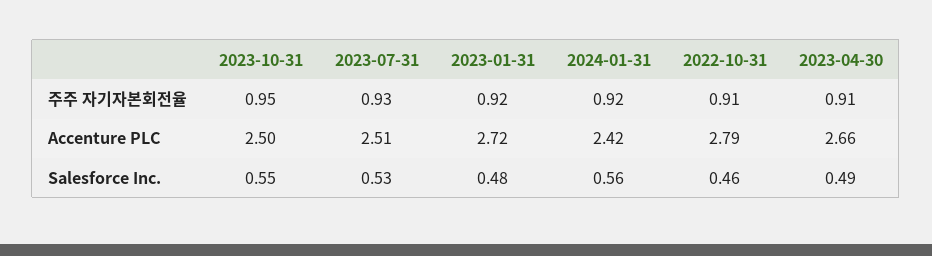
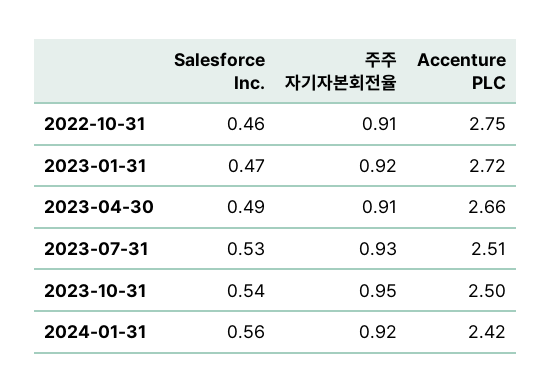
2022-10-31, Accenture PLC: 2.79 -> 2.75
2023-10-31, Salesforce Inc.: 0.55 -> 0.54
2023-01-31, Salesforce Inc.: 0.48 -> 0.47

